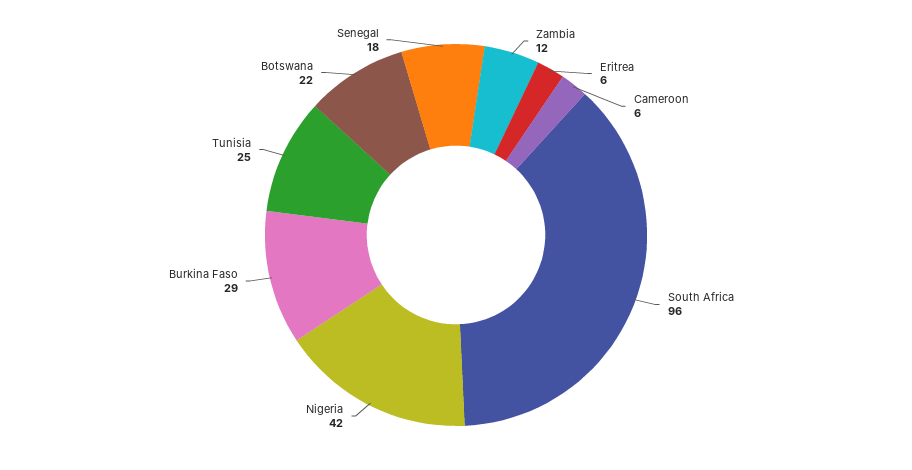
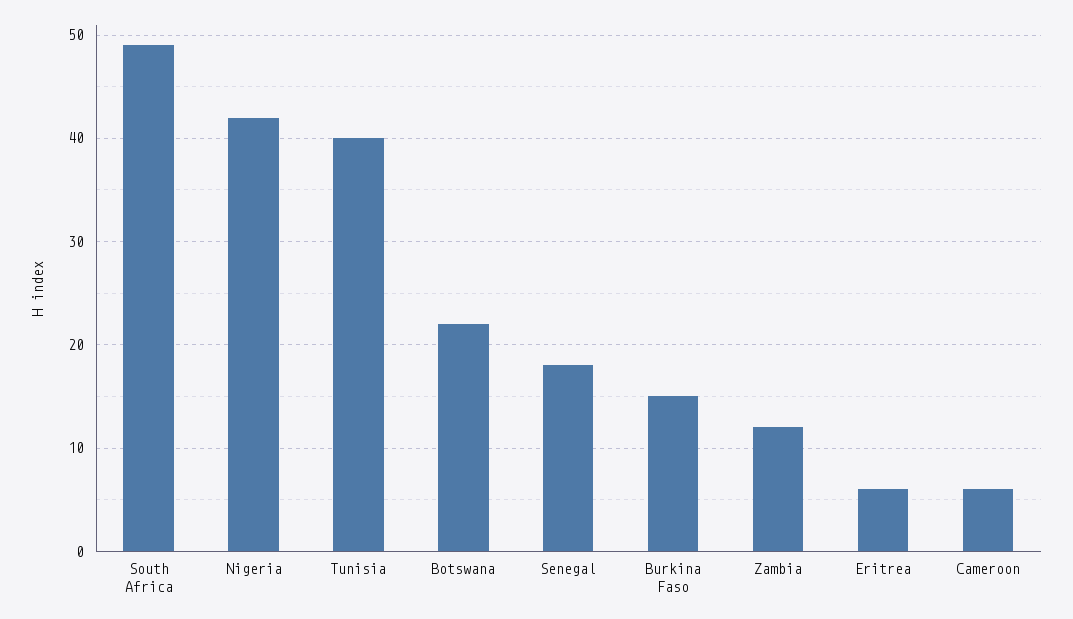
South Africa: 96 -> 49
Burkina Faso: 29 -> 15
Tunisia: 25 -> 40

